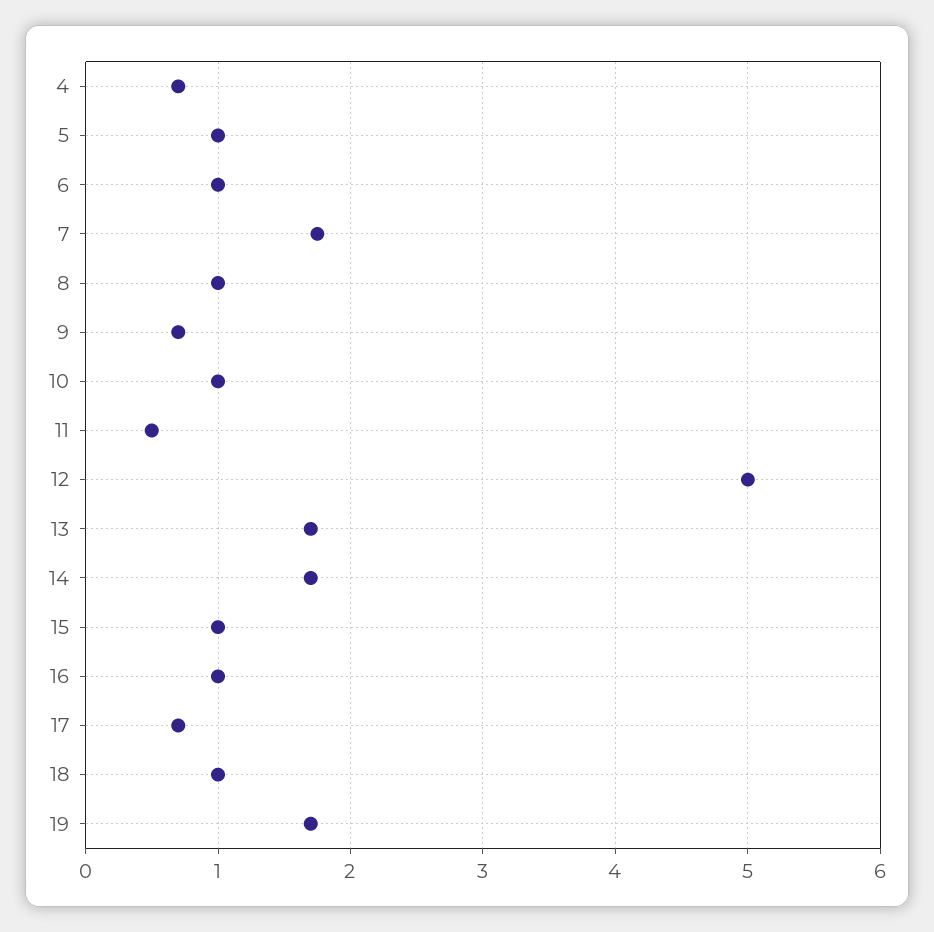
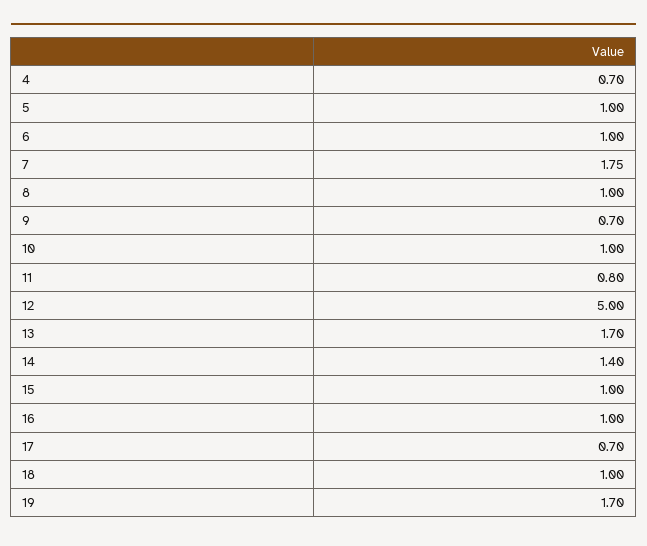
11: 0.5 -> 0.8
14: 1.7 -> 1.4

